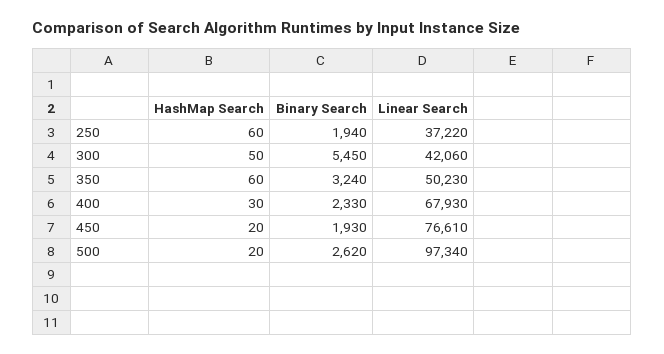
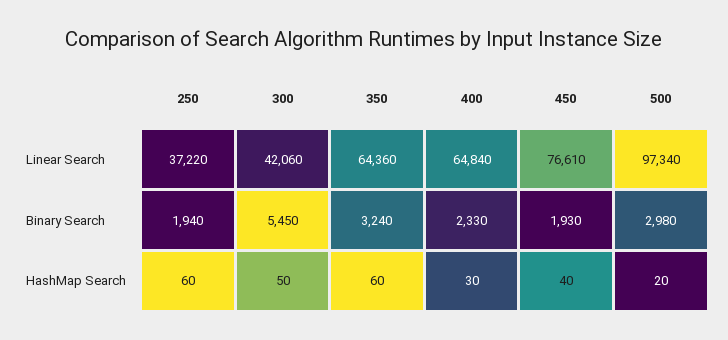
Linear Search, 350: 50230 -> 64360
Linear Search, 400: 67930 -> 64840
HashMap Search, 450: 20 -> 40
Binary Search, 500: 2620 -> 2980

